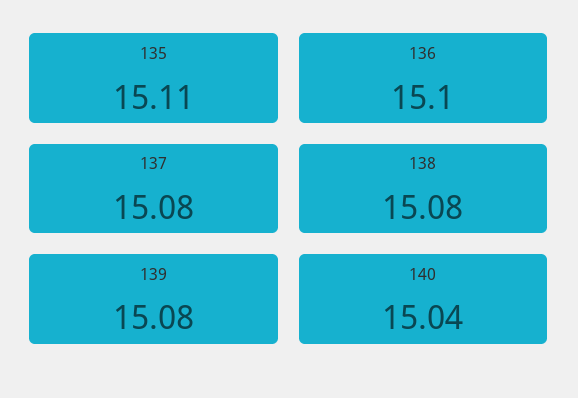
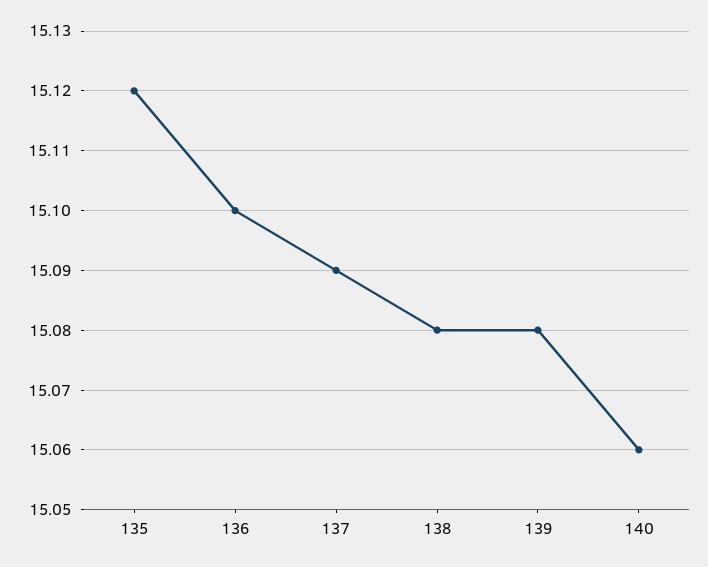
135: 15.11 -> 15.12
137: 15.08 -> 15.09
140: 15.04 -> 15.06

